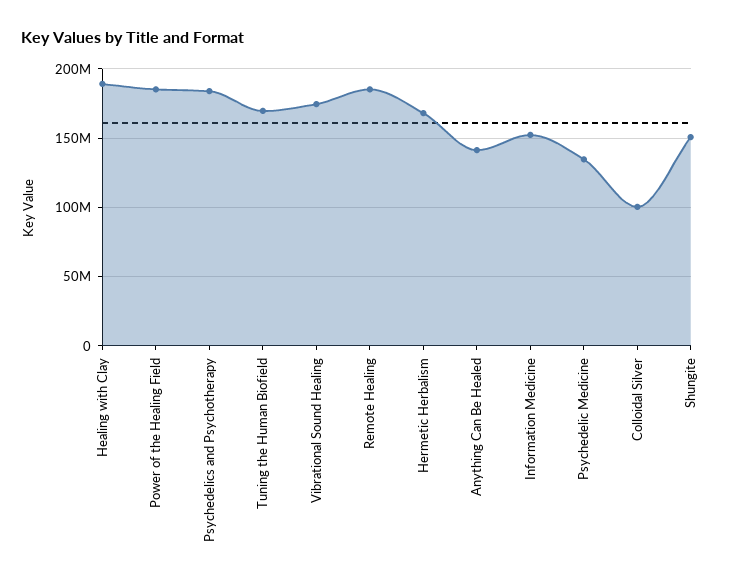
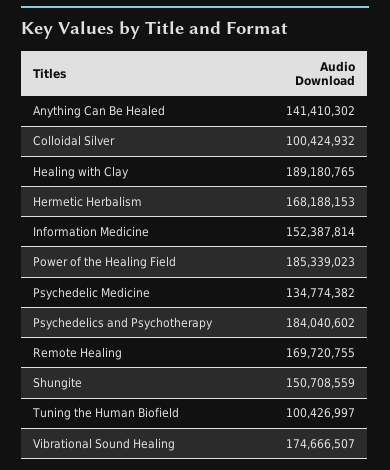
Tuning the Human Biofield: 170000000 -> 100426997
Remote Healing: 185000000 -> 169720755

